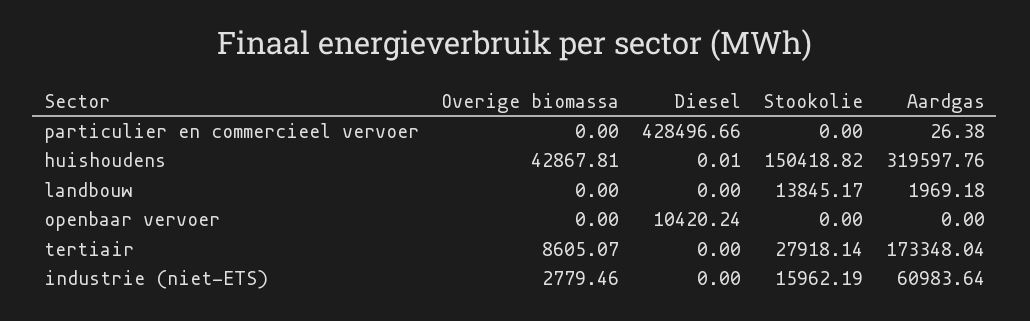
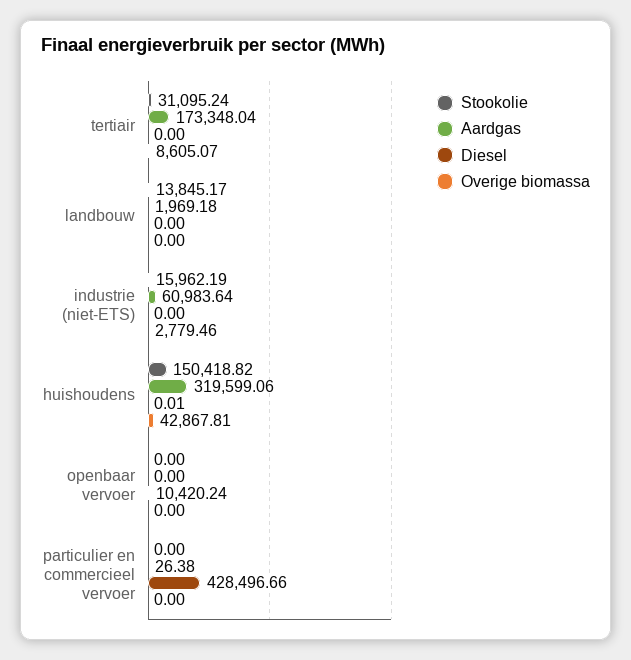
Aardgas, huishoudens: 319597.76 -> 319599.06
Stookolie, tertiair: 27918.14 -> 31095.24

